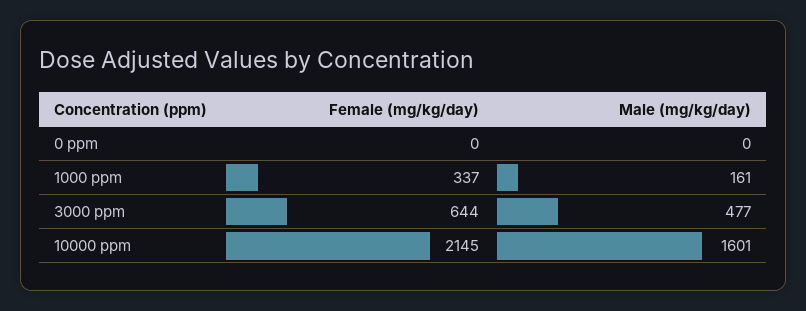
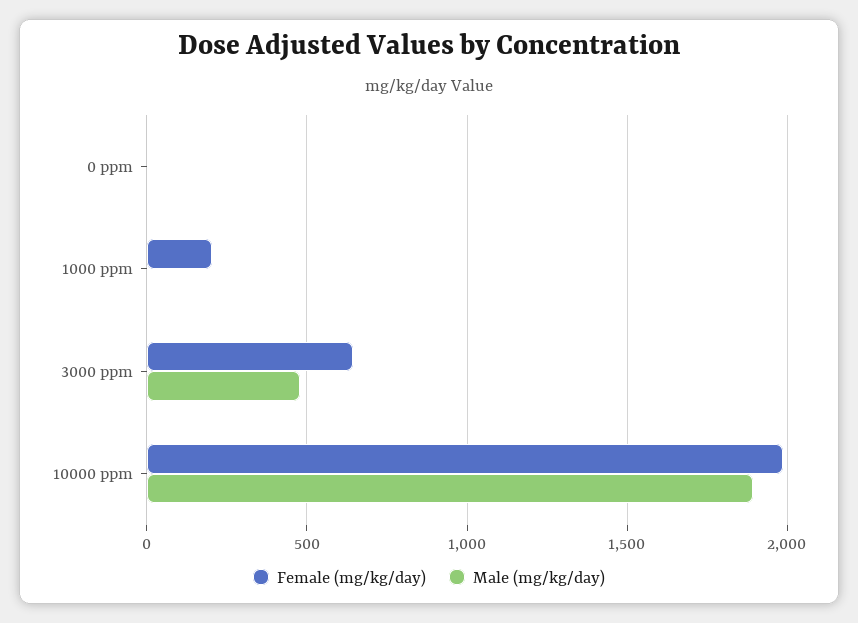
Female (mg/kg/day), 1000 ppm: 337 -> 200
Male (mg/kg/day), 1000 ppm: 161 -> 0
Female (mg/kg/day), 10000 ppm: 2145 -> 2000
Male (mg/kg/day), 10000 ppm: 1601 -> 1900

